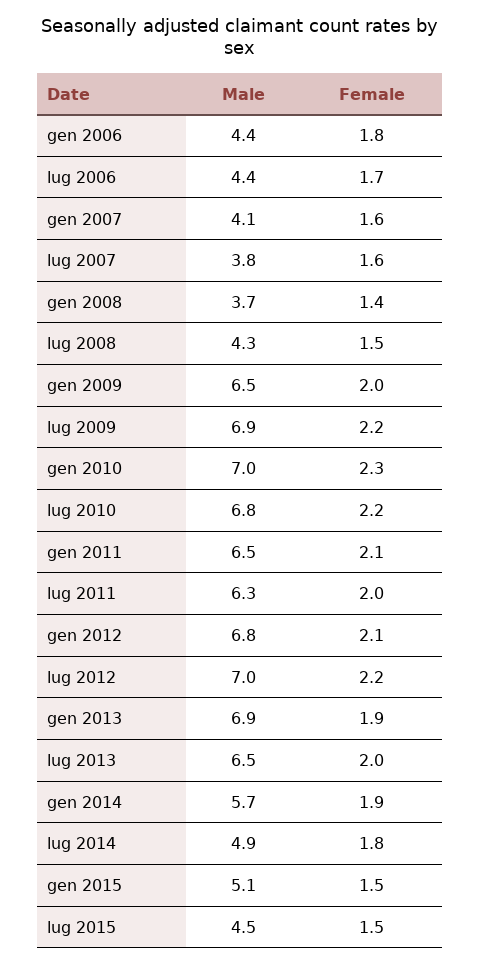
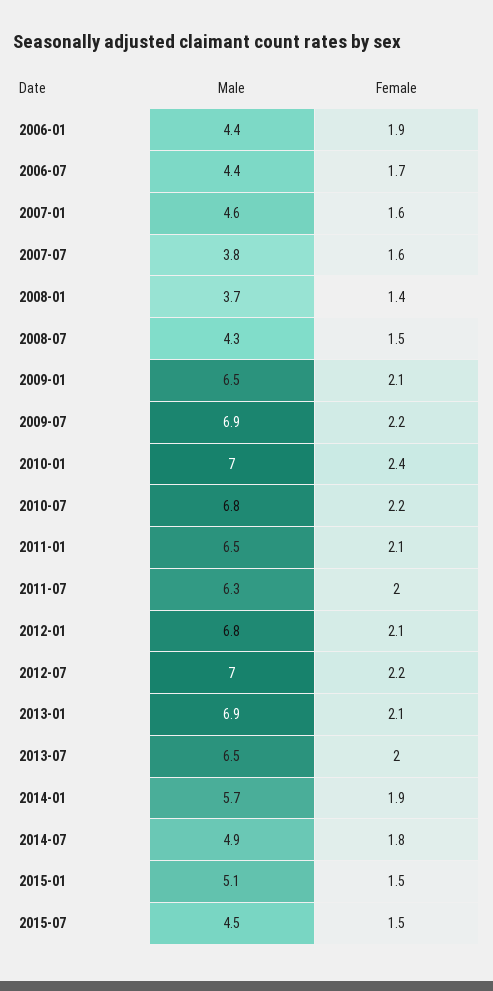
Female, gen 2006: 1.8 -> 1.9
Male, gen 2007: 4.1 -> 4.6
Female, gen 2009: 2 -> 2.1
Female, gen 2010: 2.3 -> 2.4
Female, gen 2013: 1.9 -> 2.1

